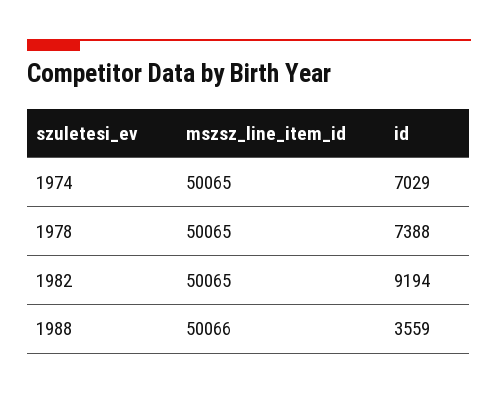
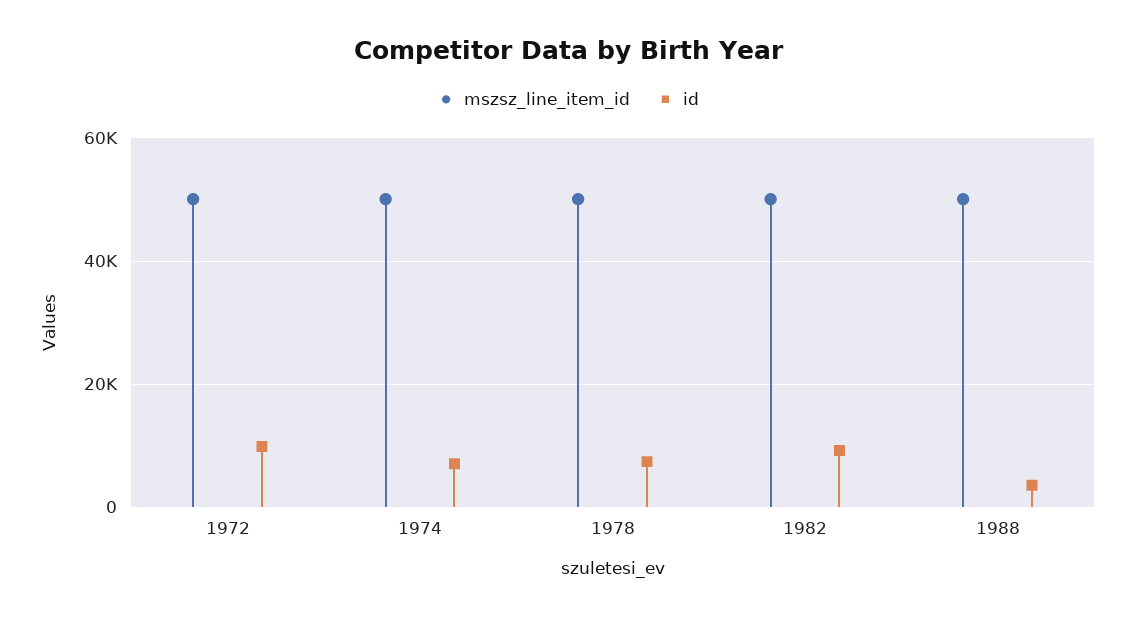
mszsz_line_item_id, 1972: none -> 50000
id, 1972: none -> 10000

